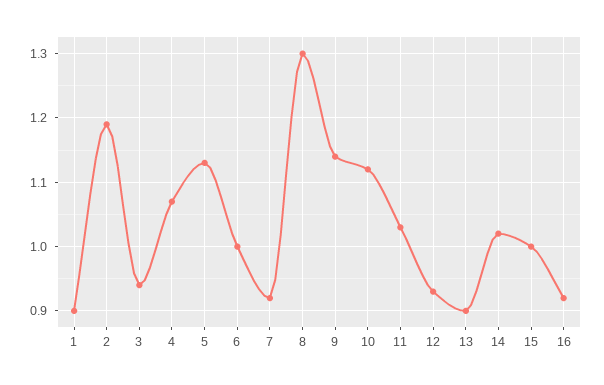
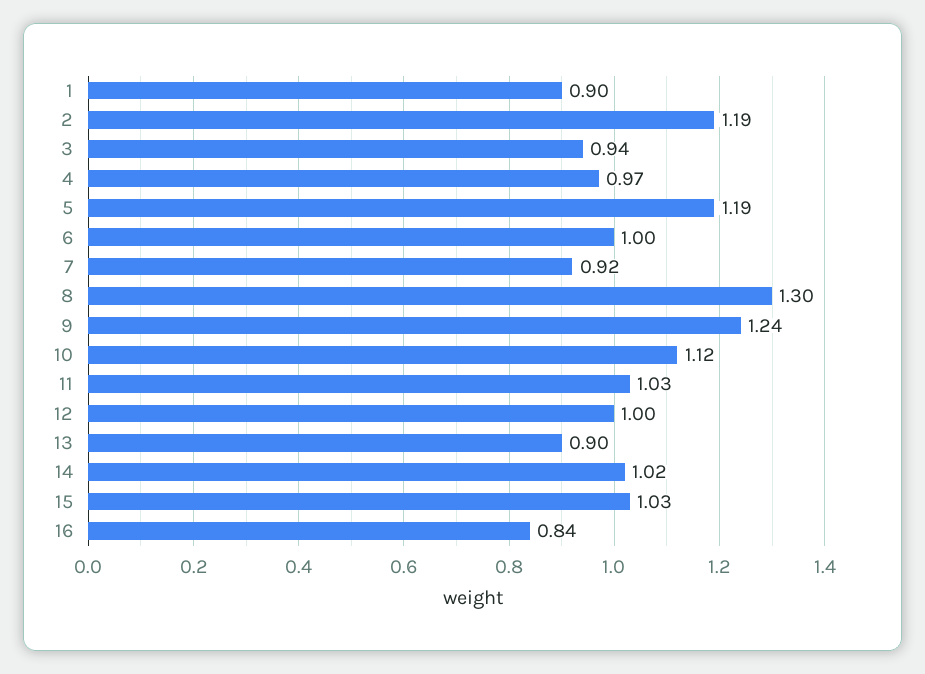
4: 1.07 -> 0.97
5: 1.13 -> 1.19
9: 1.14 -> 1.24
12: 0.93 -> 1
15: 1 -> 1.03
16: 0.92 -> 0.84

